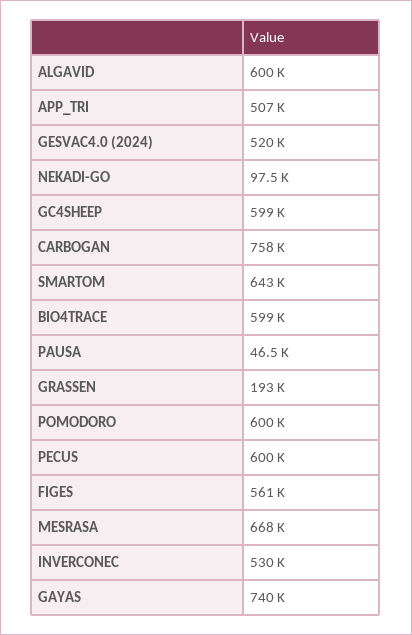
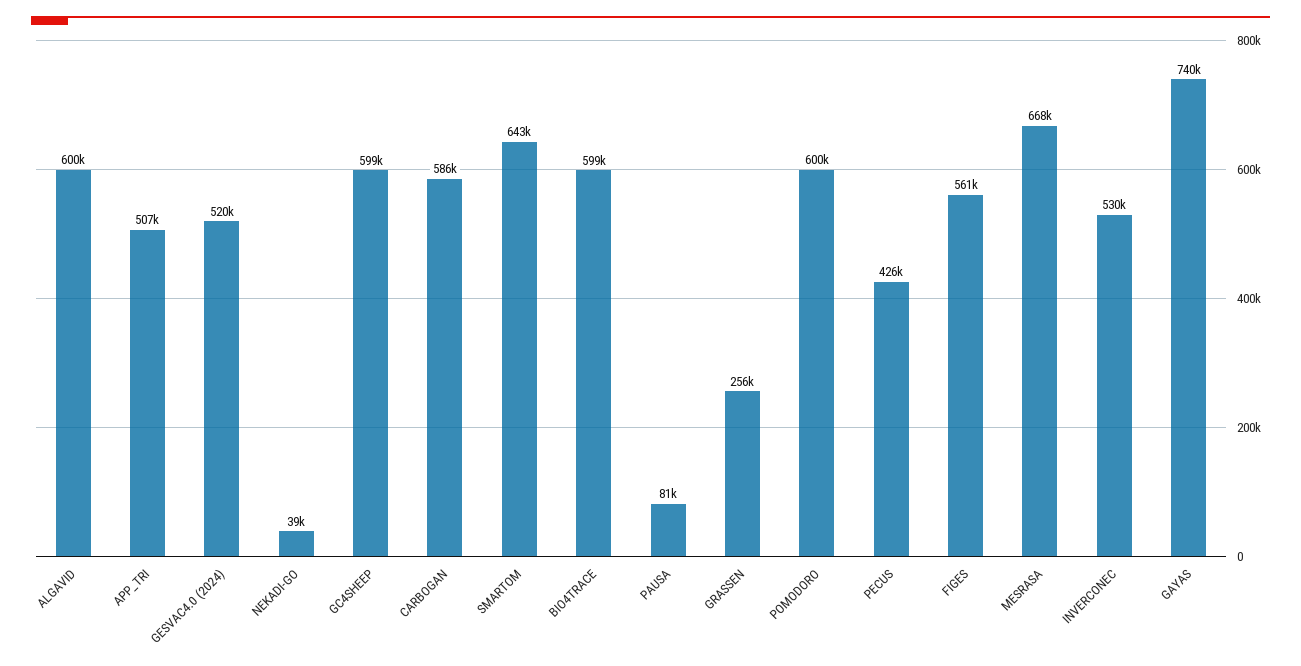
NEKADI-GO: 97500 -> 39000
CARBOGAN: 758000 -> 586000
PAUSA: 46500 -> 81000
GRASSEN: 193000 -> 256000
PECUS: 600000 -> 426000

